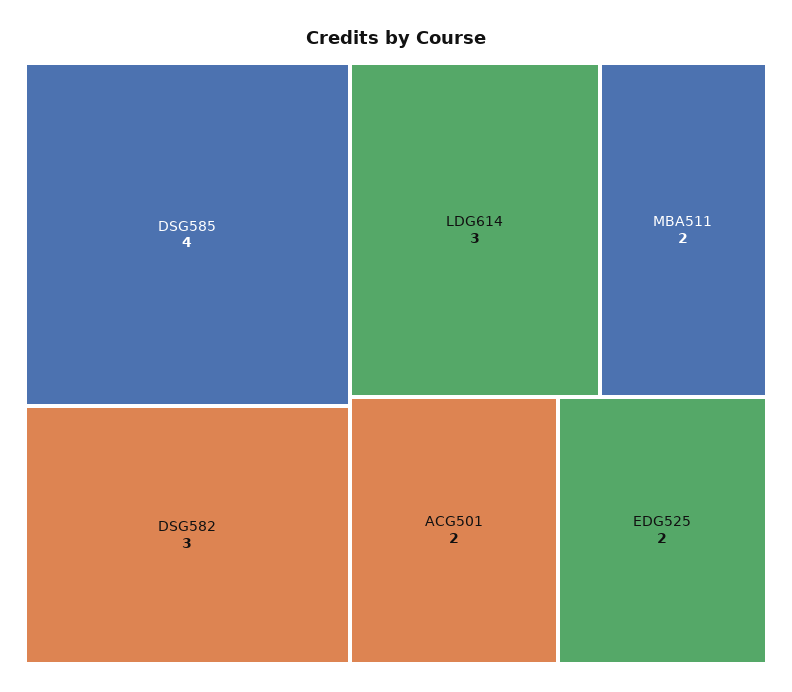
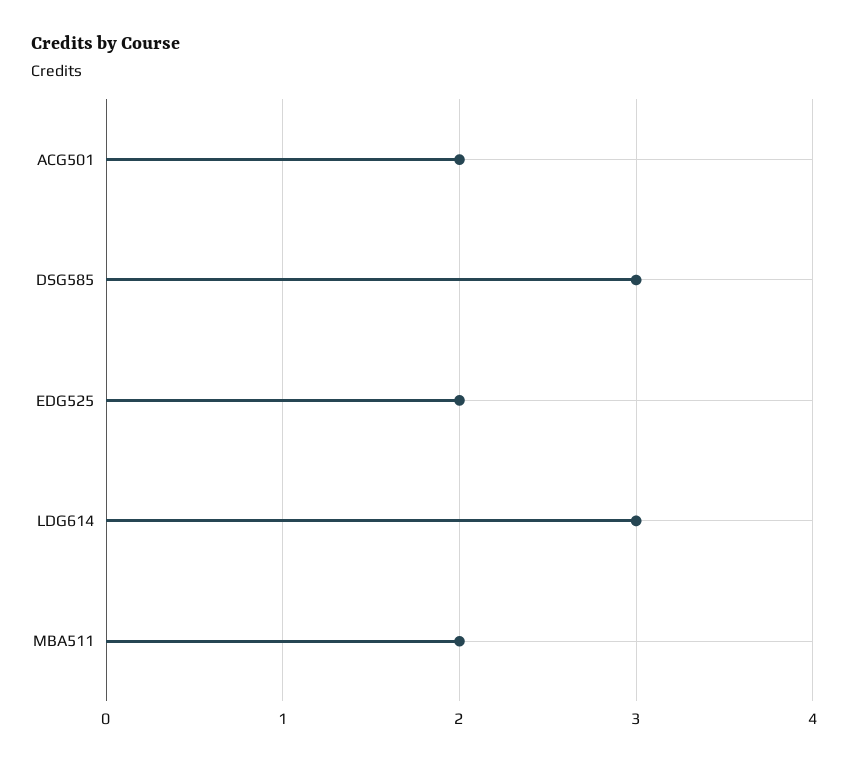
DSG585: 4 -> 3
DSG582: 3 -> none

